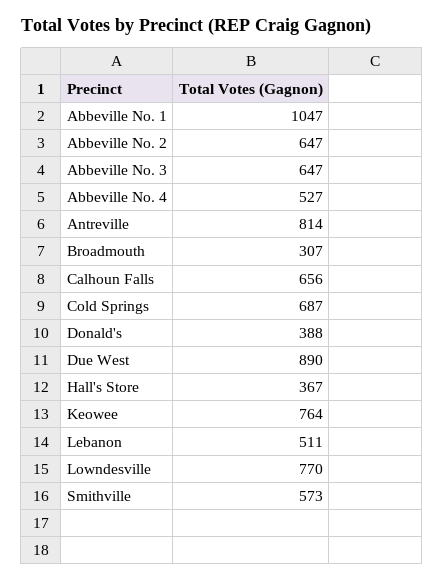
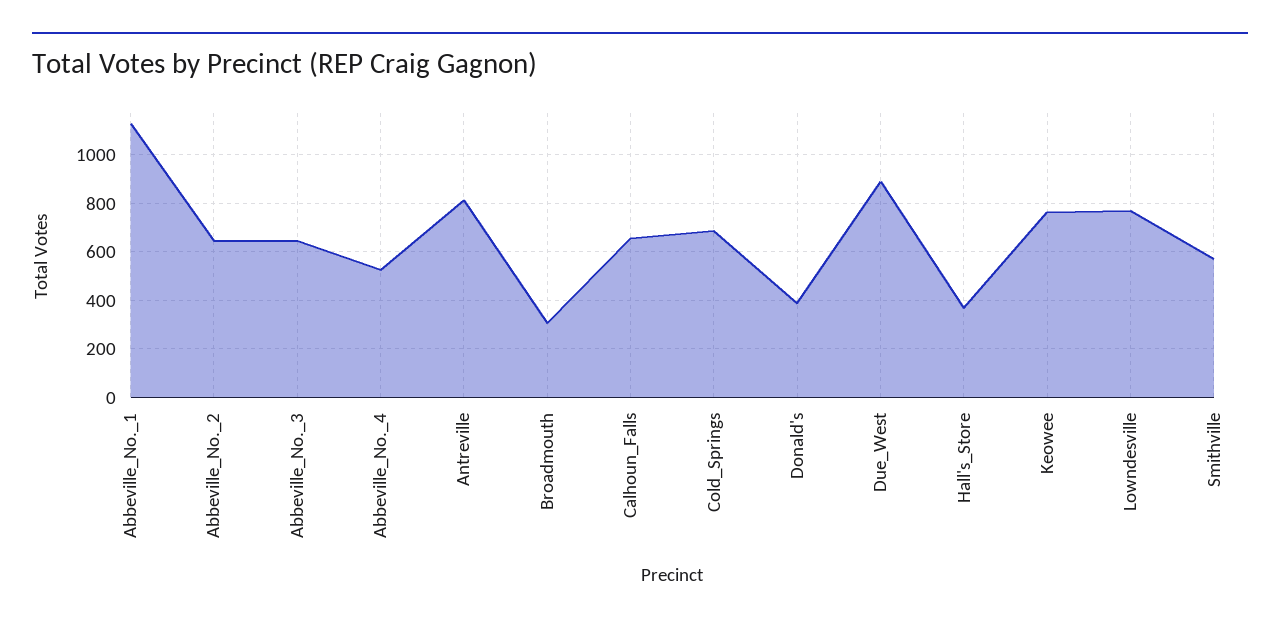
Abbeville No. 1: 1047 -> 1125
Lebanon: 511 -> none

